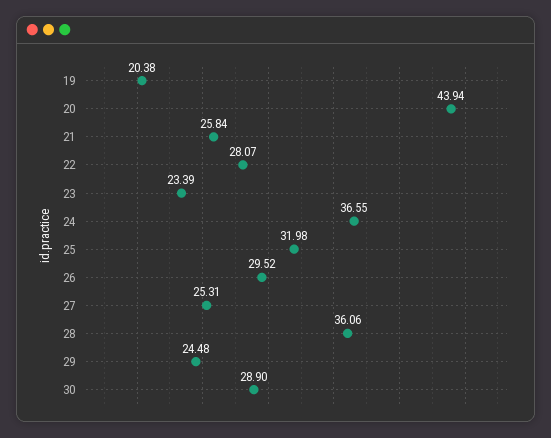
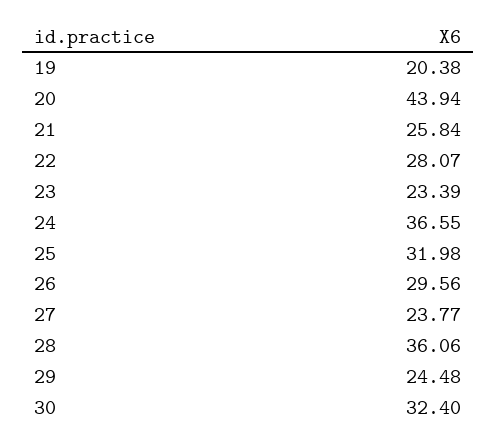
26: 29.52 -> 29.56
27: 25.31 -> 23.77
30: 28.9 -> 32.4

